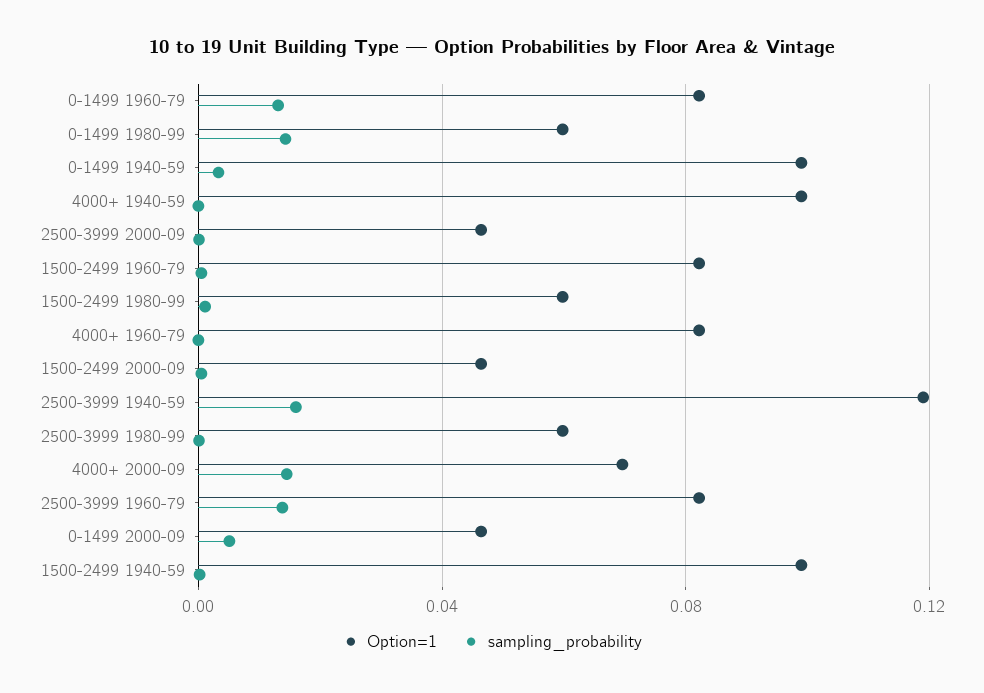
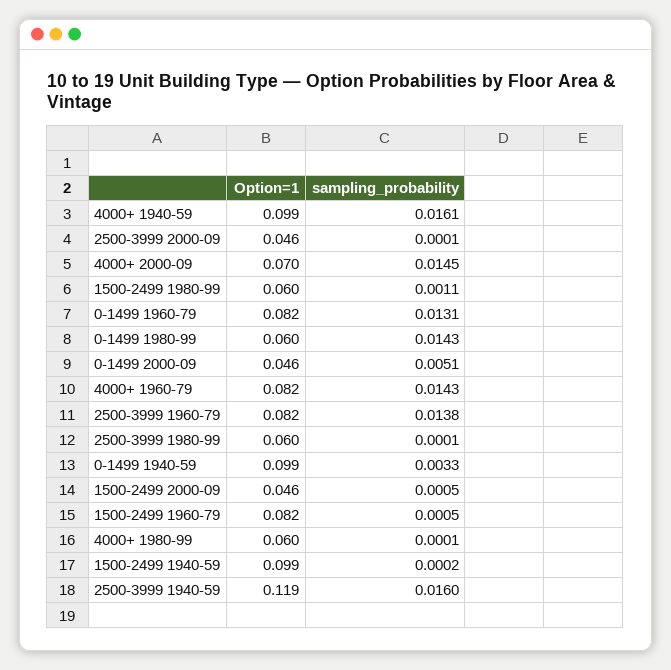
sampling_probability, 4000+ 1940-59: 0 -> 0.0161
sampling_probability, 4000+ 1960-79: 0 -> 0.0143
Option=1, 4000+ 1980-99: none -> 0.06
sampling_probability, 4000+ 1980-99: none -> 0.0001

